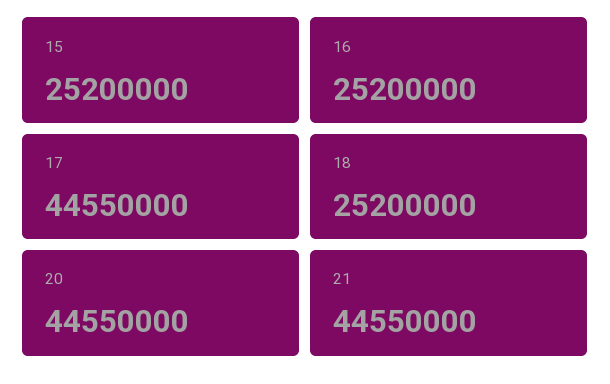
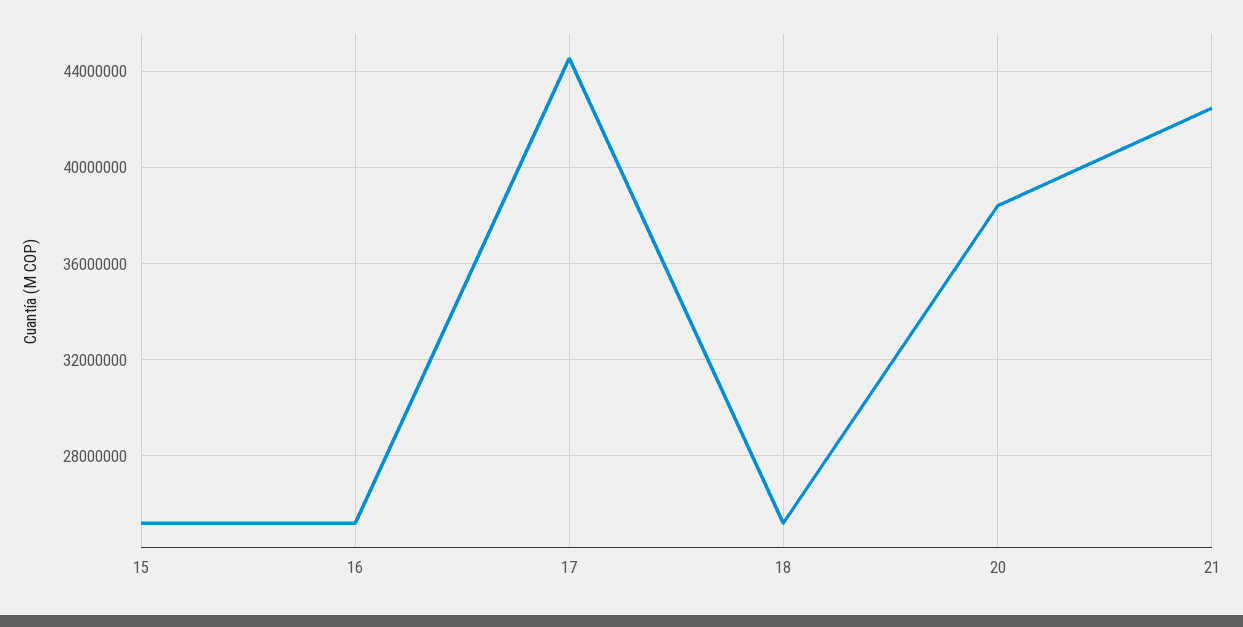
20: 44550000 -> 38500000
21: 44550000 -> 42500000

